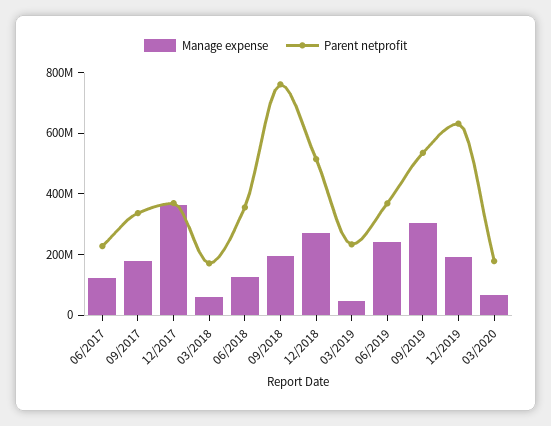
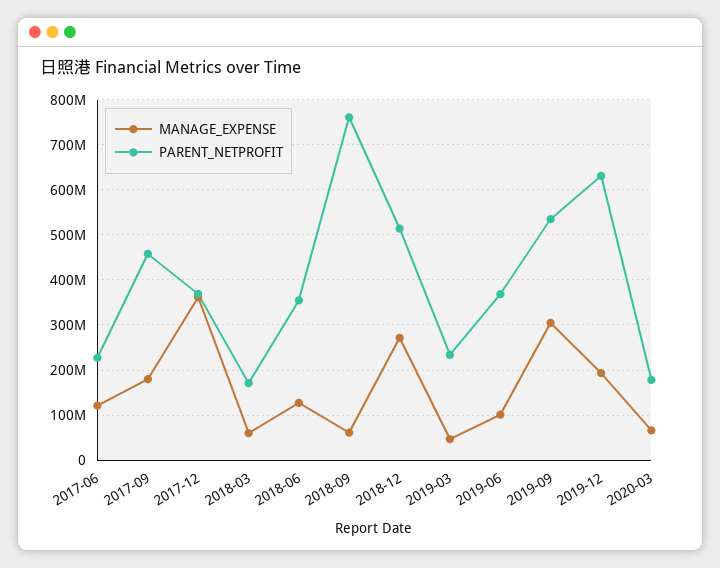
Parent netprofit, 09/2017: 350000000 -> 460000000
Manage expense, 09/2018: 200000000 -> 60000000
Manage expense, 06/2019: 250000000 -> 100000000

